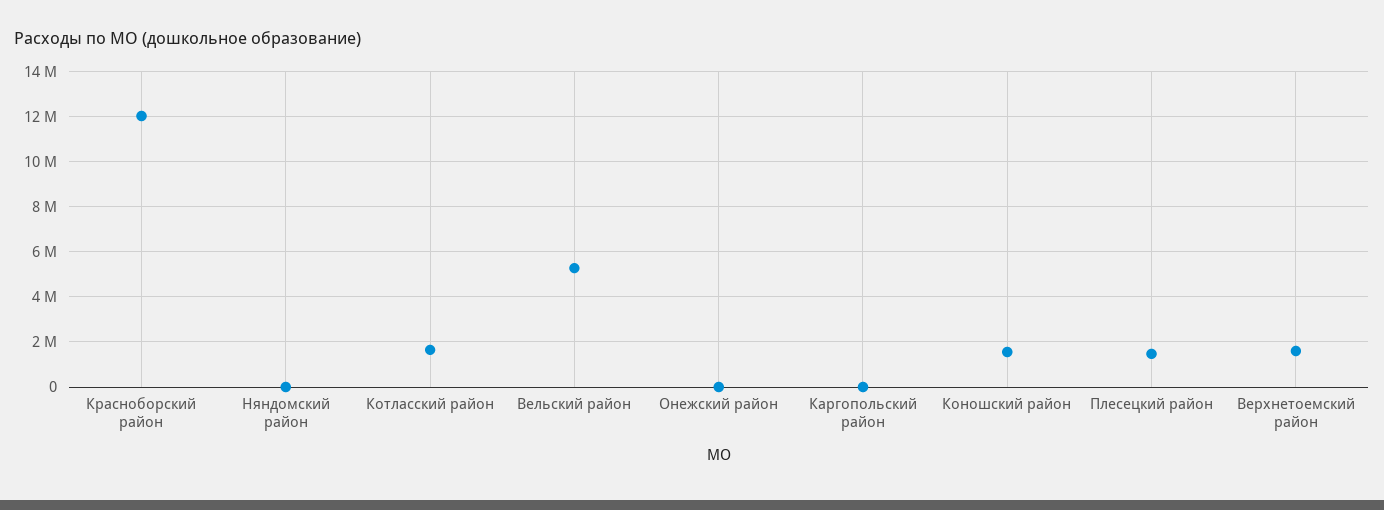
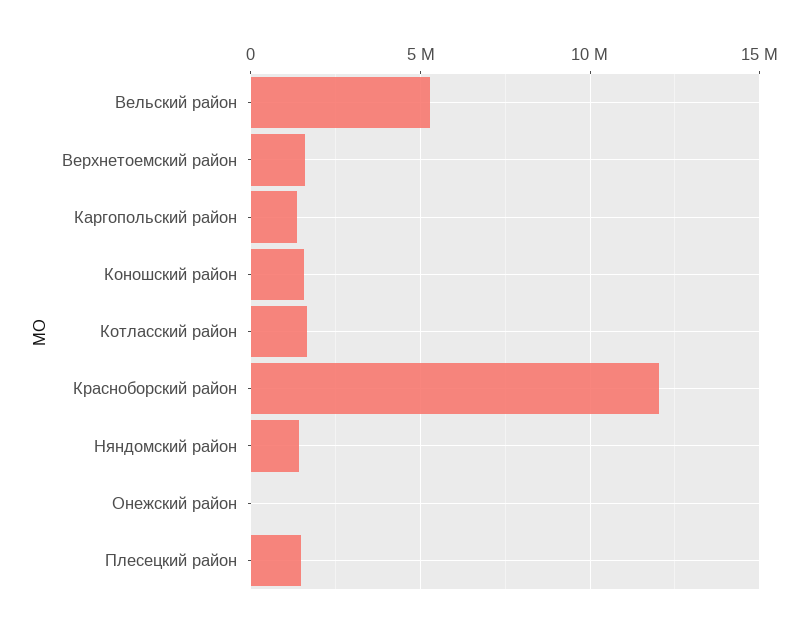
Няндомский район: 0 -> 1500000
Каргопольский район: 0 -> 1500000

